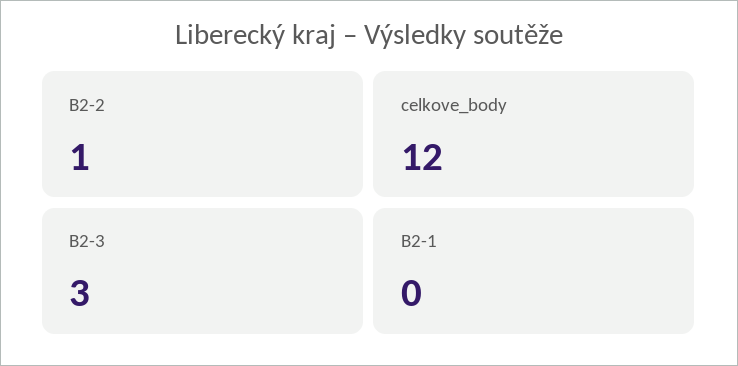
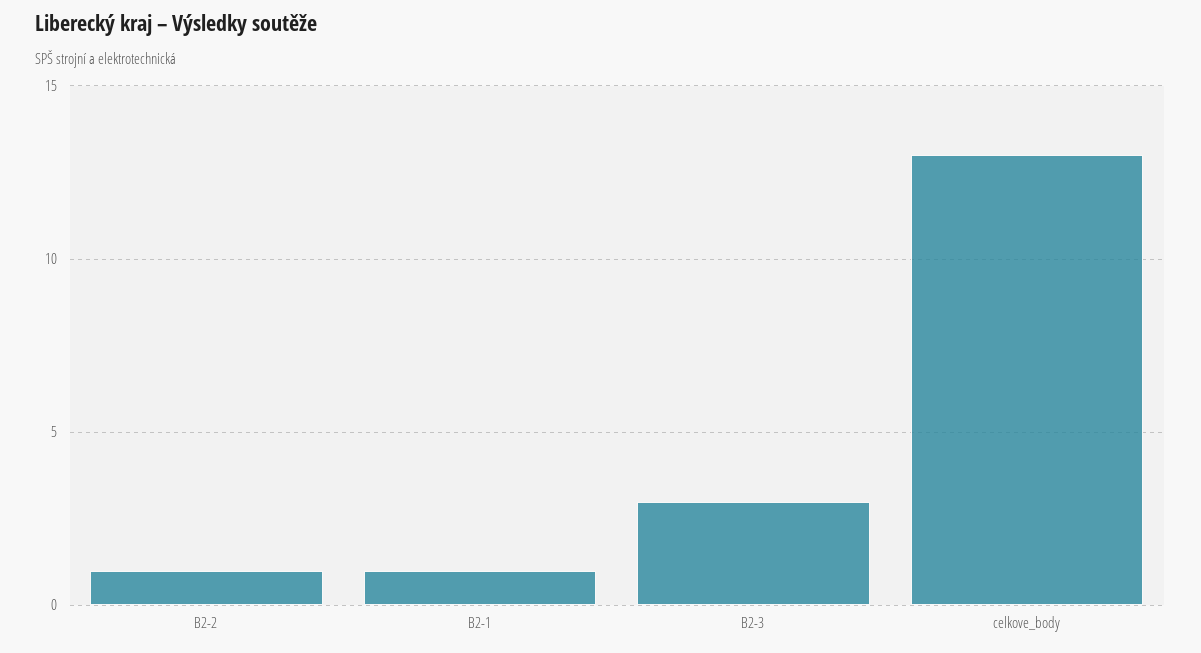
celkove_body: 12 -> 13
B2-1: 0 -> 1

